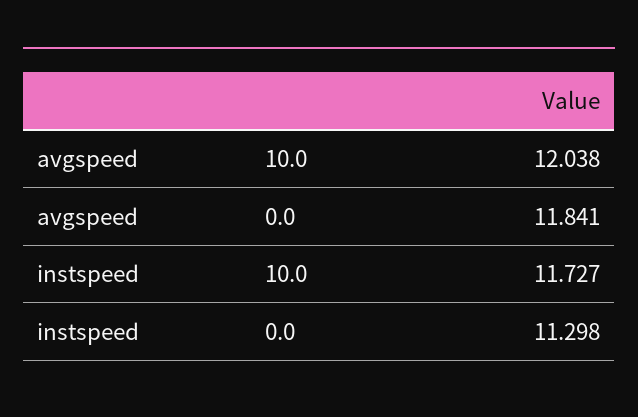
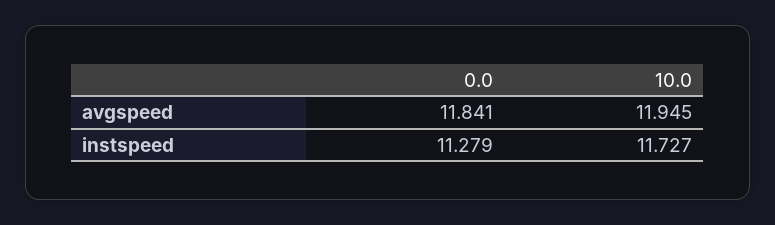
avgspeed, 10.0: 12.038 -> 11.945
instspeed, 0.0: 11.298 -> 11.279

